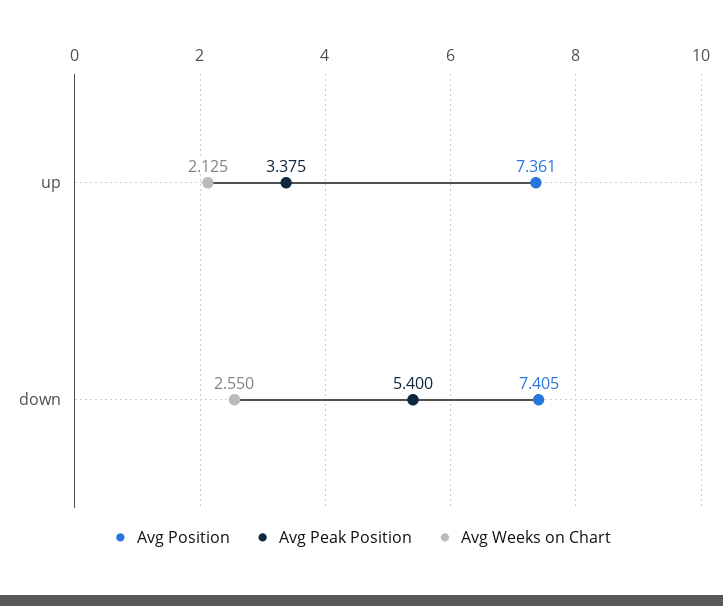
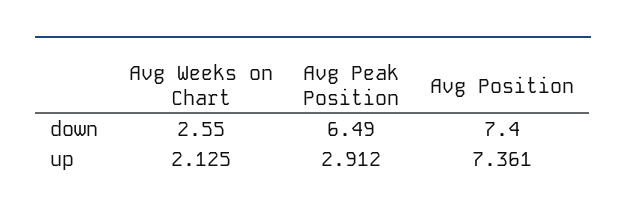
Avg Peak Position, up: 3.375 -> 2.912
Avg Position, down: 7.405 -> 7.4
Avg Peak Position, down: 5.4 -> 6.49

